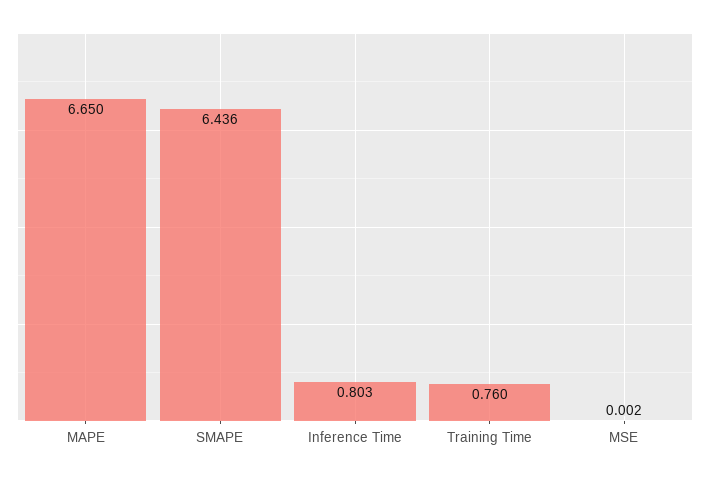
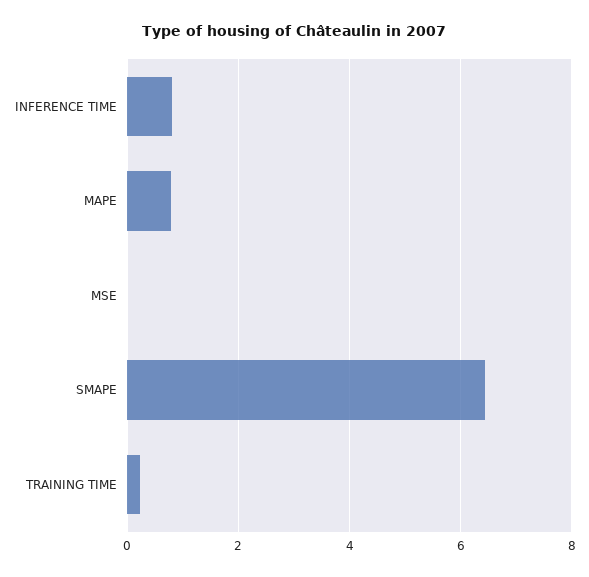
MAPE: 6.65 -> 0.8
Training Time: 0.76 -> 0.2

